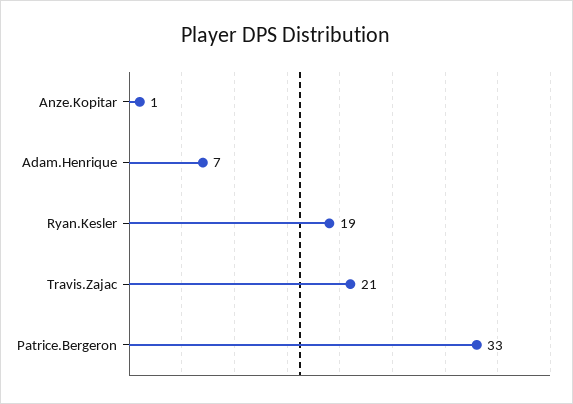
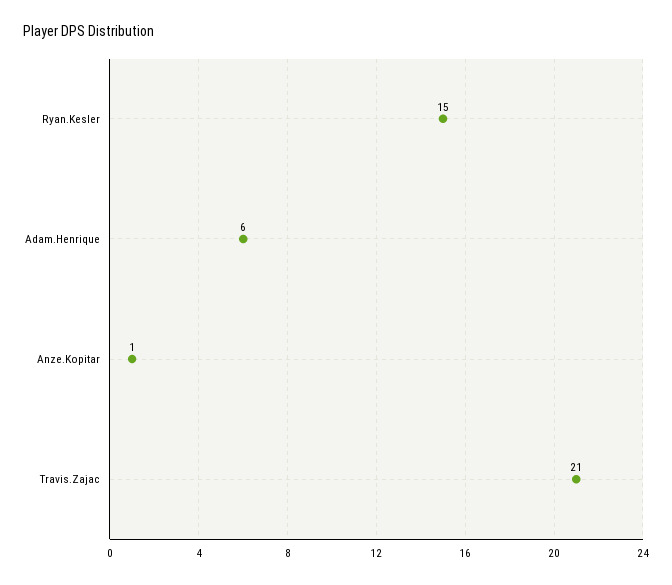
Adam.Henrique: 7 -> 6
Ryan.Kesler: 19 -> 15
Patrice.Bergeron: 33 -> none

